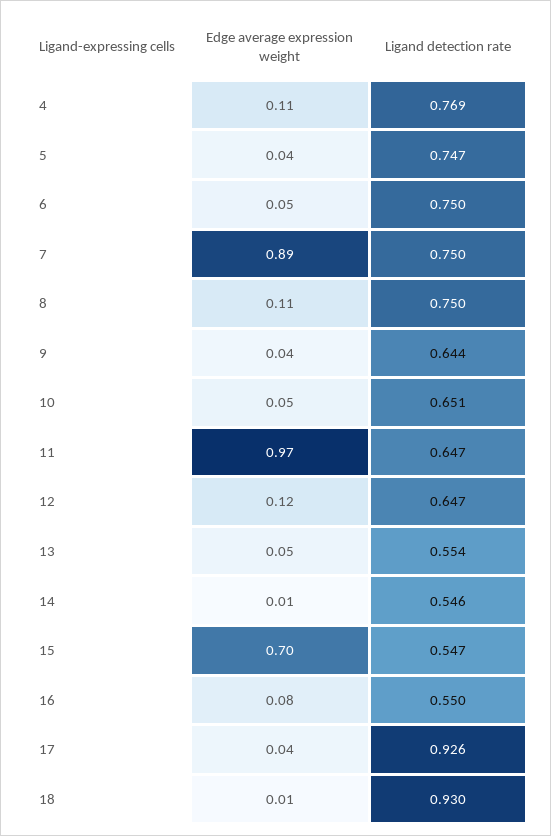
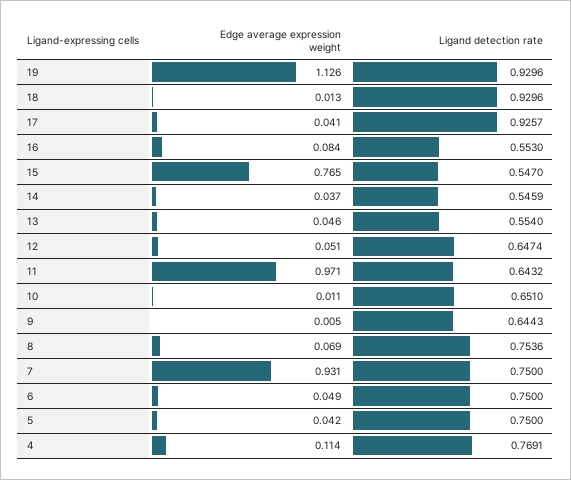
Ligand detection rate, 5: 0.747 -> 0.75
Edge average expression weight, 7: 0.89 -> 0.931
Edge average expression weight, 8: 0.11 -> 0.069
Ligand detection rate, 8: 0.75 -> 0.7536
Edge average expression weight, 9: 0.04 -> 0.005
Edge average expression weight, 10: 0.05 -> 0.011
Ligand detection rate, 11: 0.647 -> 0.6432
Edge average expression weight, 12: 0.12 -> 0.051
Edge average expression weight, 14: 0.01 -> 0.037
Edge average expression weight, 15: 0.7 -> 0.765
Ligand detection rate, 16: 0.55 -> 0.553
Edge average expression weight, 19: none -> 1.126
Ligand detection rate, 19: none -> 0.9296

